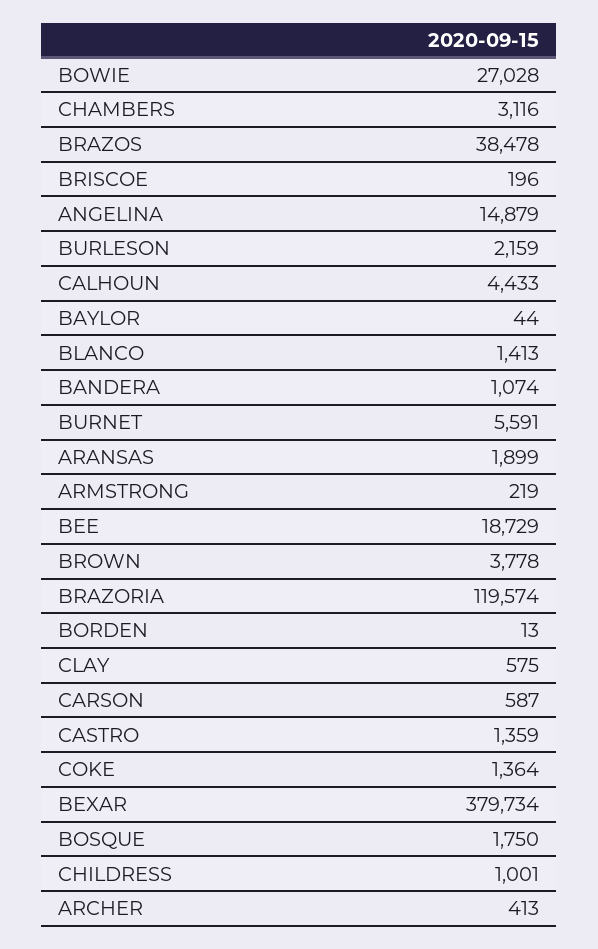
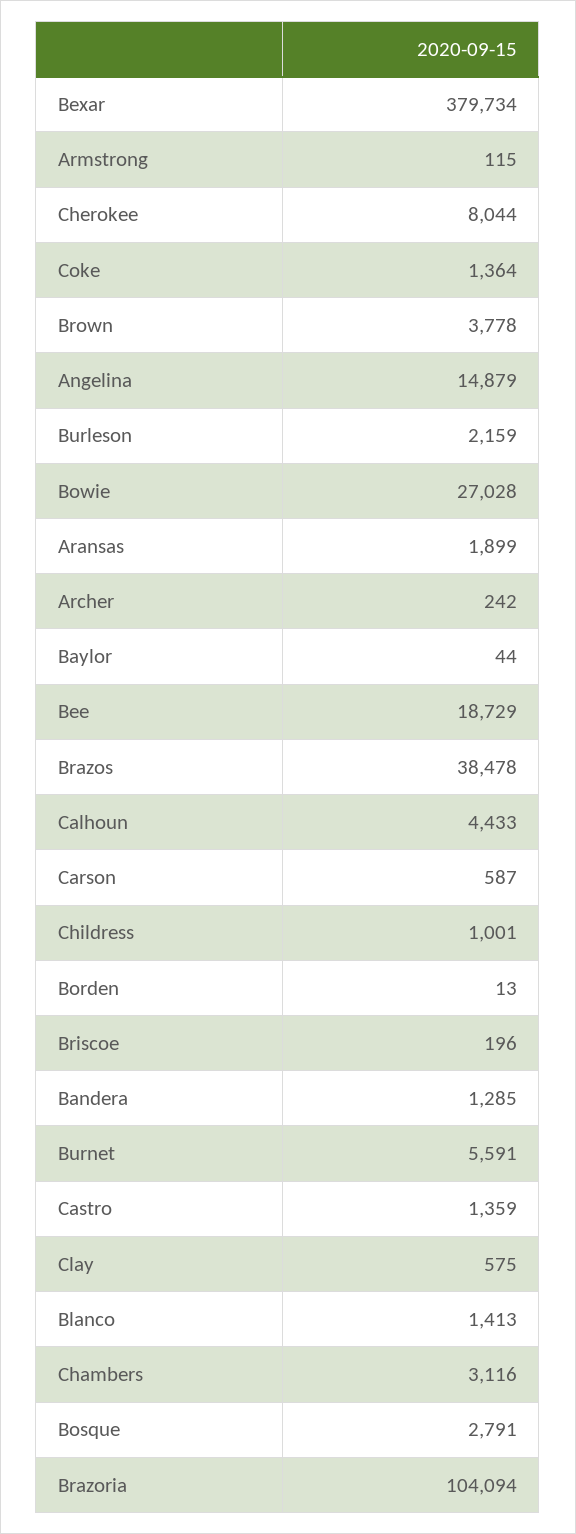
BANDERA: 1074 -> 1285
ARMSTRONG: 219 -> 115
BRAZORIA: 119574 -> 104094
BOSQUE: 1750 -> 2791
ARCHER: 413 -> 242
Cherokee: none -> 8044

